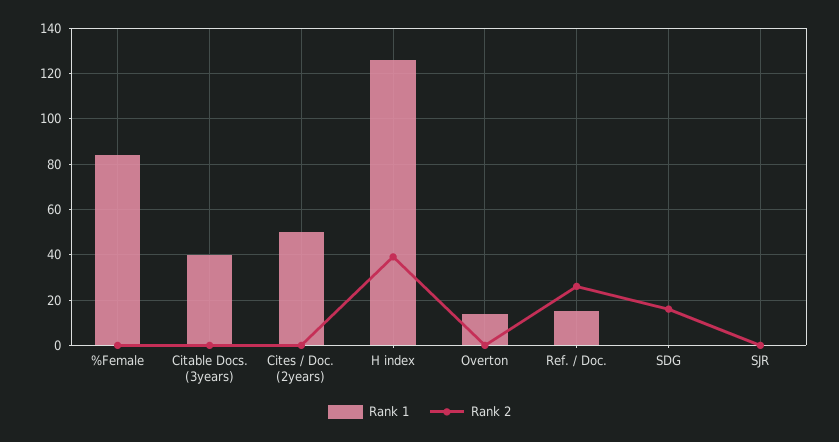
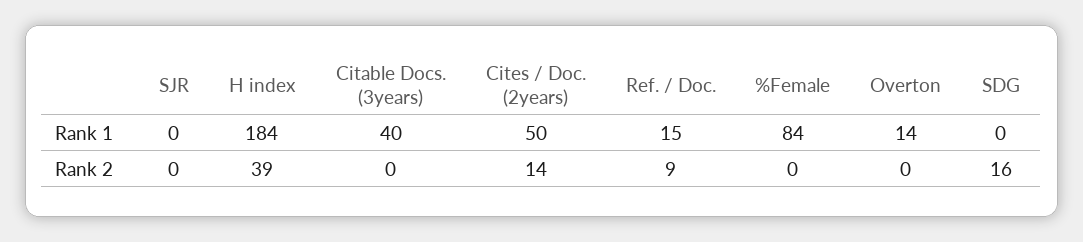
Rank 2, Cites / Doc. (2years): 0 -> 14
Rank 1, H index: 125 -> 184
Rank 2, Ref. / Doc.: 25 -> 9

